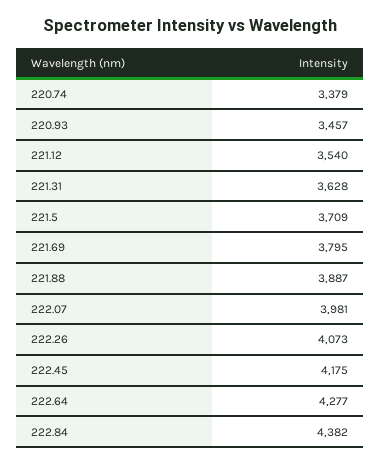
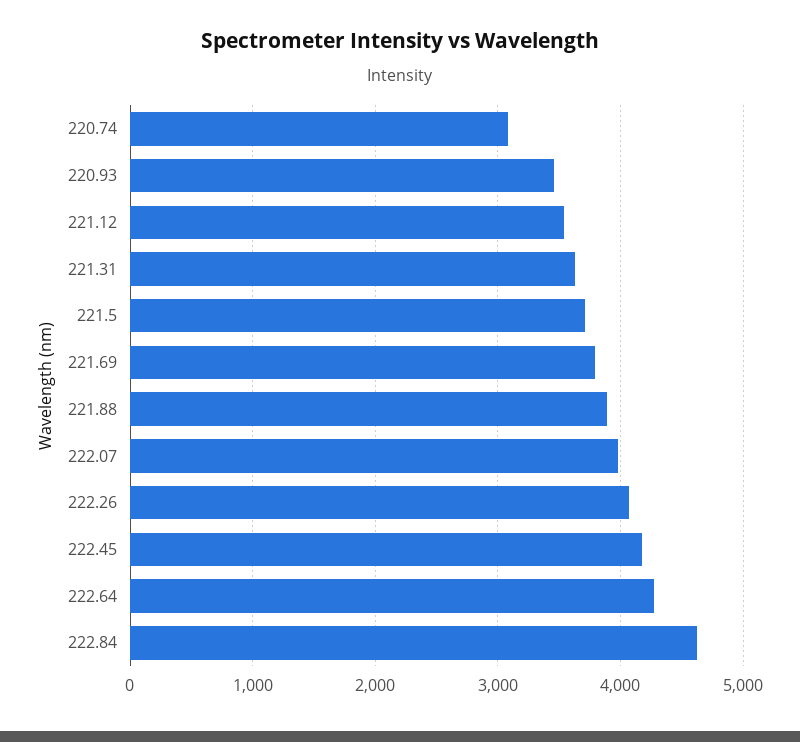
220.74: 3379 -> 3100
222.84: 4382 -> 4600

